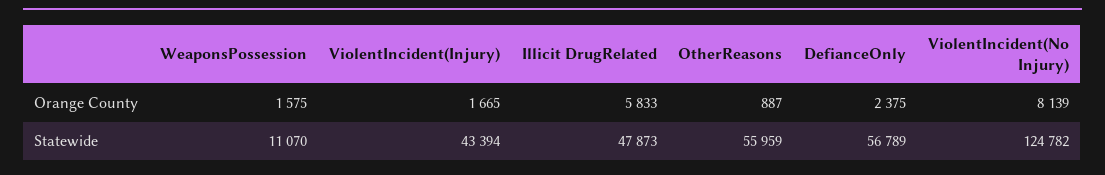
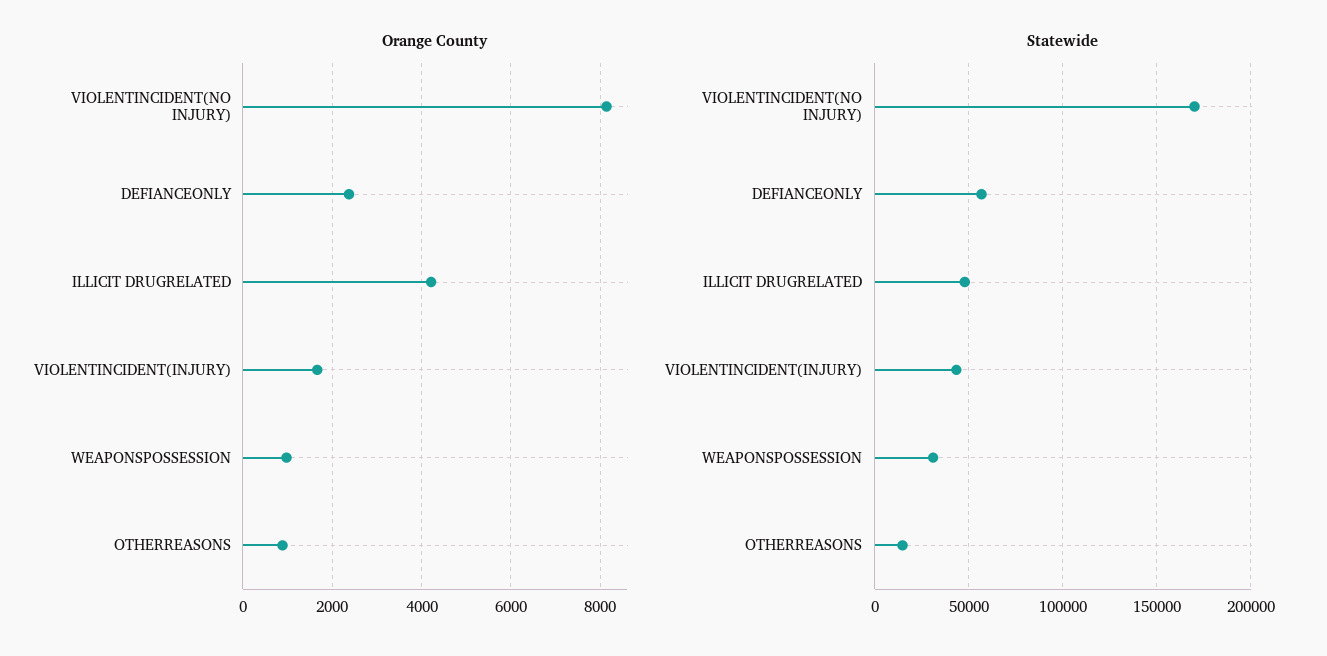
Orange County, WeaponsPossession: 1575 -> 1000
Orange County, Illicit DrugRelated: 5833 -> 4200
Statewide, WeaponsPossession: 11070 -> 30000
Statewide, OtherReasons: 55959 -> 15000
Statewide, ViolentIncident(No Injury): 124782 -> 170000

